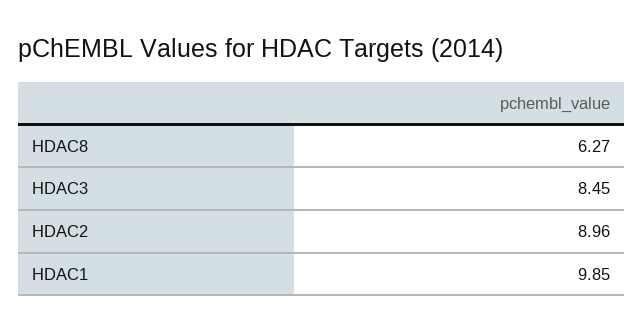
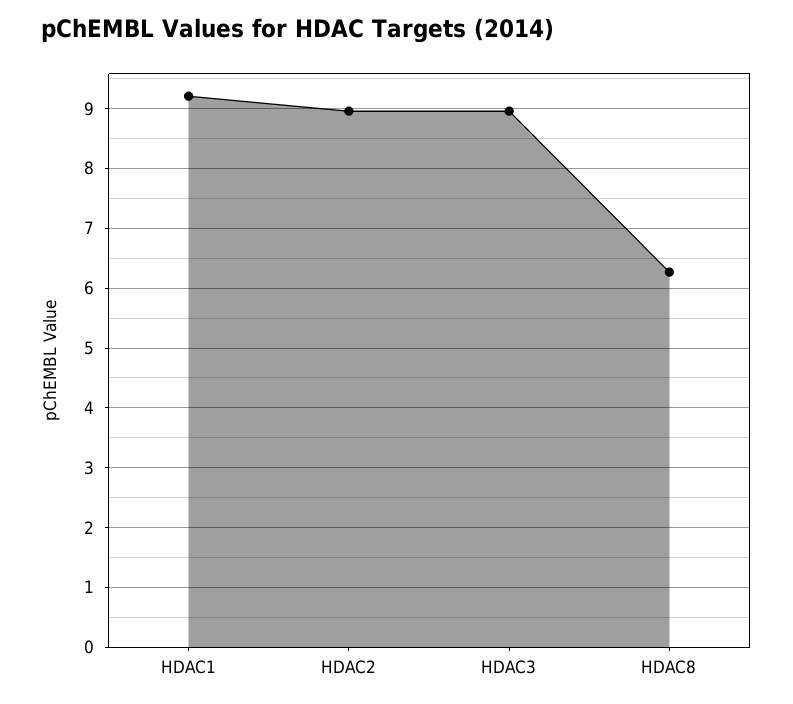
HDAC3: 8.45 -> 9
HDAC1: 9.85 -> 9.2

